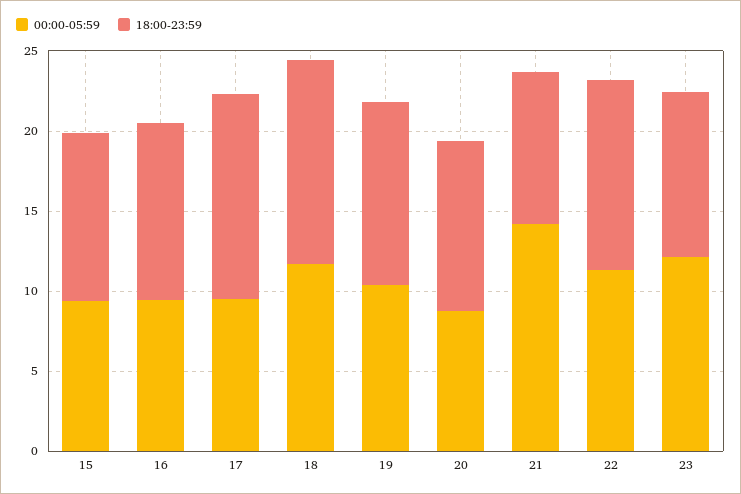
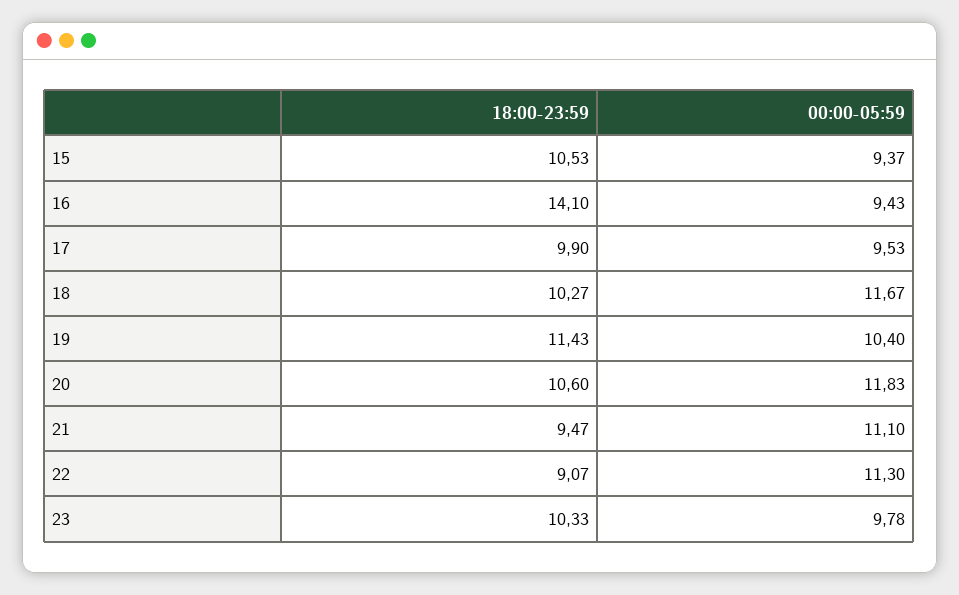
18:00-23:59, 16: 11 -> 14.1
18:00-23:59, 17: 13 -> 9.9
18:00-23:59, 18: 13 -> 10.27
00:00-05:59, 20: 9 -> 11.83
00:00-05:59, 21: 14 -> 11.1
18:00-23:59, 22: 12 -> 9.07
00:00-05:59, 23: 12 -> 9.78

